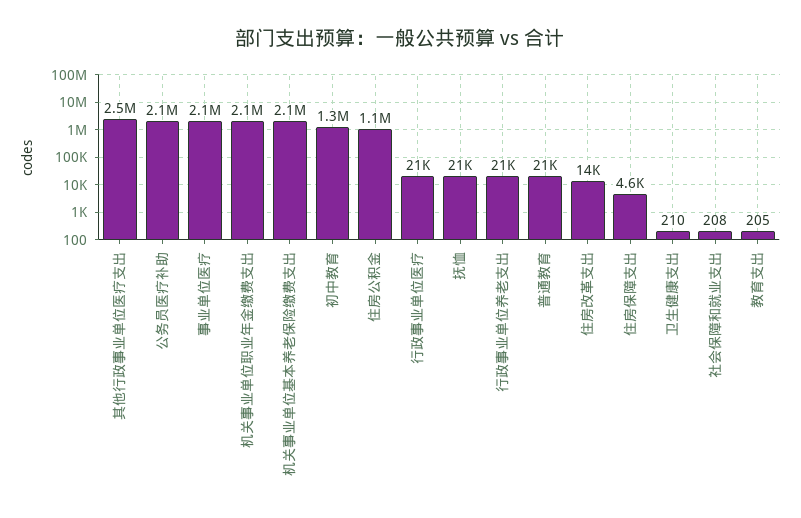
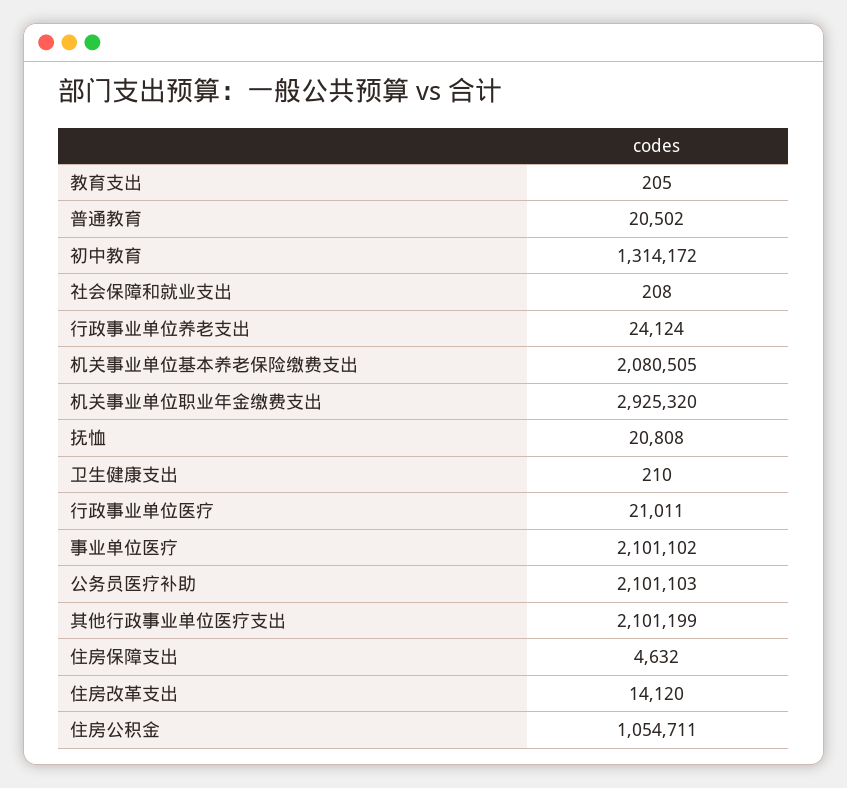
其他行政事业单位医疗支出: 2500000 -> 2101199
机关事业单位职业年金缴费支出: 2100000 -> 2925320
行政事业单位养老支出: 21000 -> 24124

